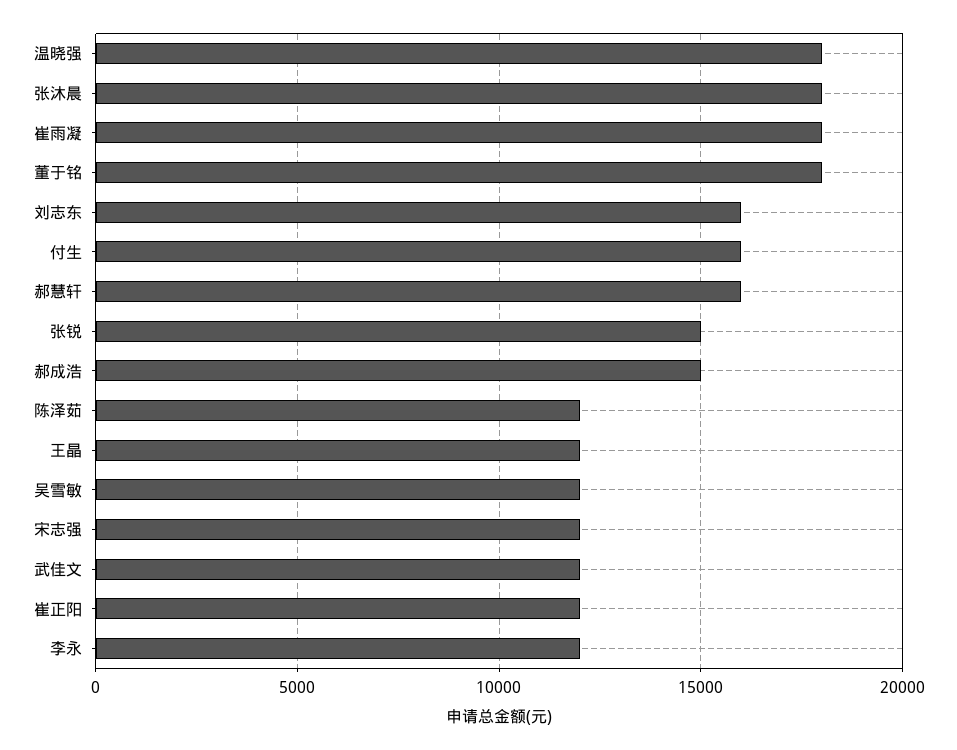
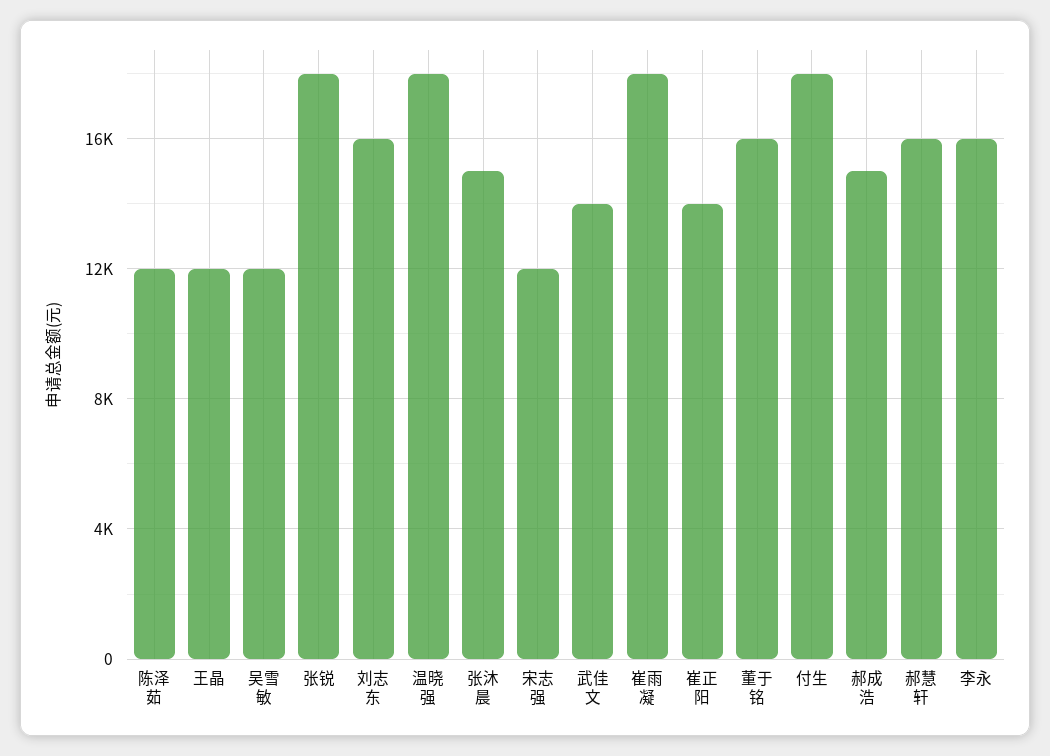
张沐晨: 18000 -> 15000
董于铭: 18000 -> 16000
付生: 16000 -> 18000
张锐: 15000 -> 18000
武佳文: 12000 -> 14000
崔正阳: 12000 -> 14000
李永: 12000 -> 16000

